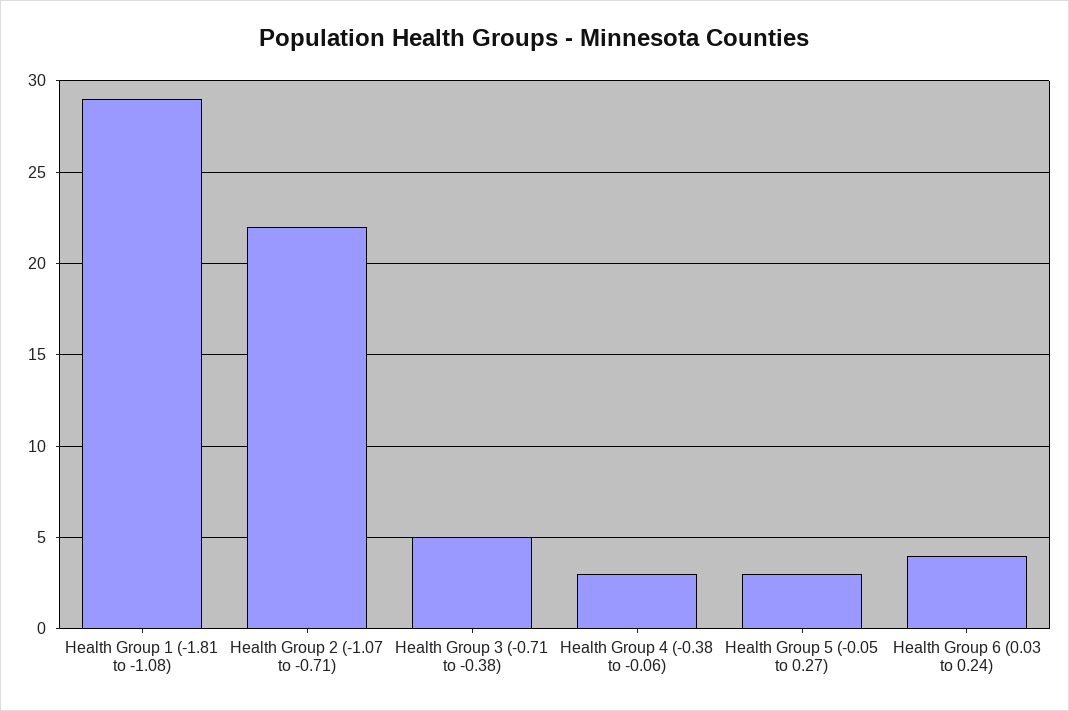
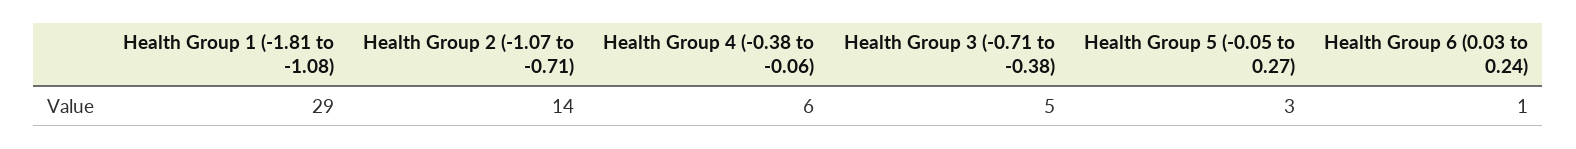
Health Group 2 (-1.07 to -0.71): 22 -> 14
Health Group 4 (-0.38 to -0.06): 3 -> 6
Health Group 6 (0.03 to 0.24): 4 -> 1

